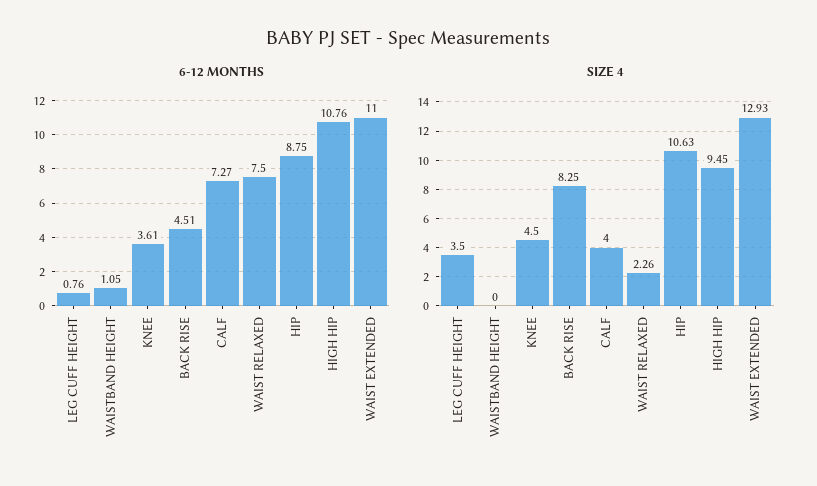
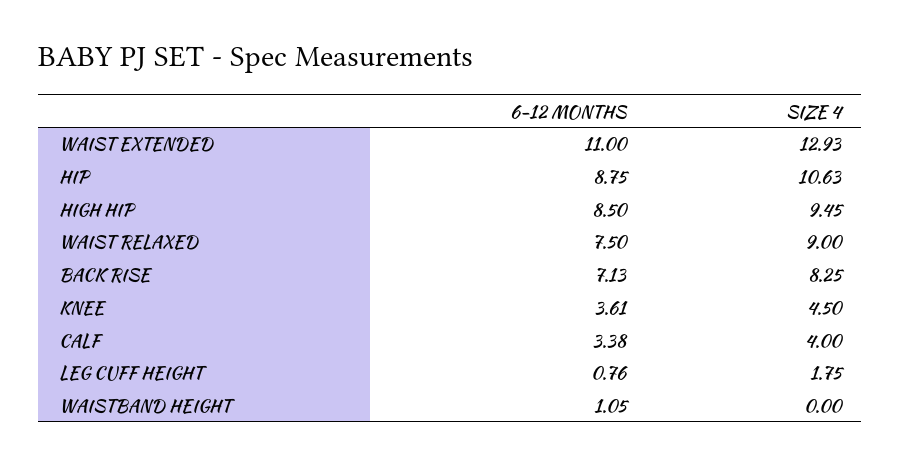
6-12 MONTHS, BACK RISE: 4.51 -> 7.13
6-12 MONTHS, CALF: 7.27 -> 3.38
6-12 MONTHS, HIGH HIP: 10.76 -> 8.5
SIZE 4, LEG CUFF HEIGHT: 3.5 -> 1.75
SIZE 4, WAIST RELAXED: 2.26 -> 9

